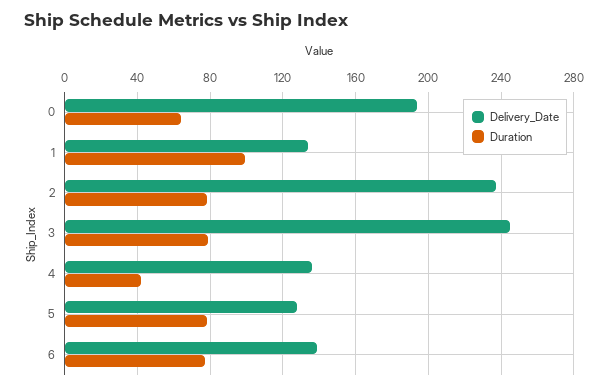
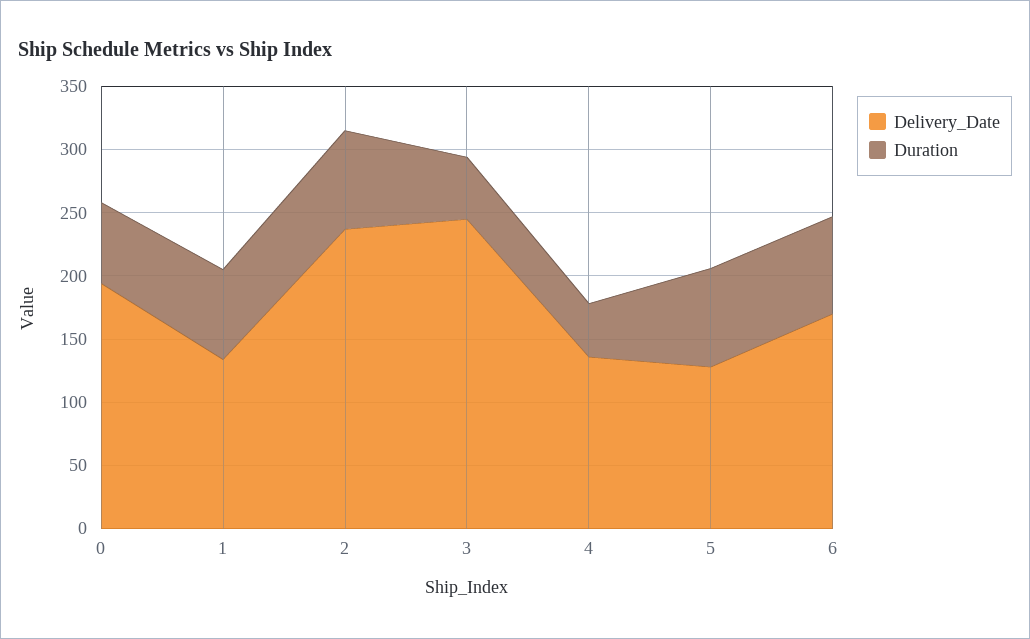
Duration, 1: 100 -> 70
Duration, 3: 80 -> 50
Delivery_Date, 6: 140 -> 170

